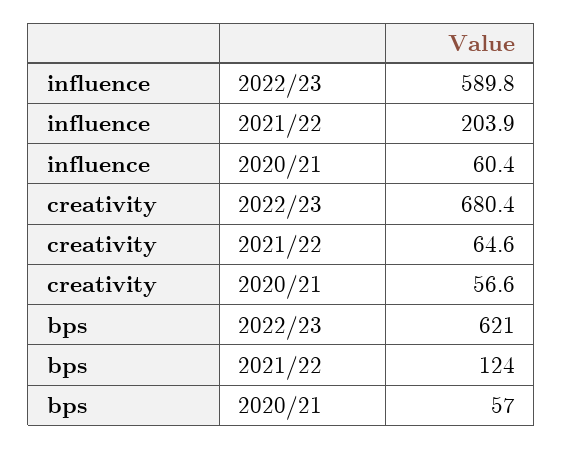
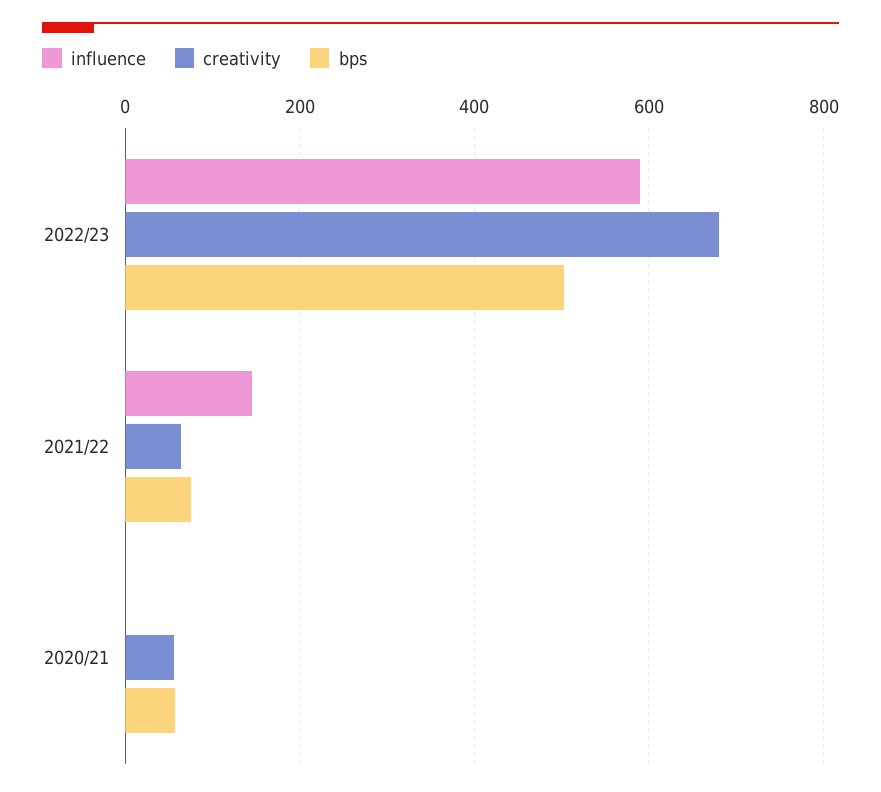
influence, 2021/22: 203.9 -> 140
influence, 2020/21: 60.4 -> 0
bps, 2022/23: 621 -> 500
bps, 2021/22: 124 -> 80

